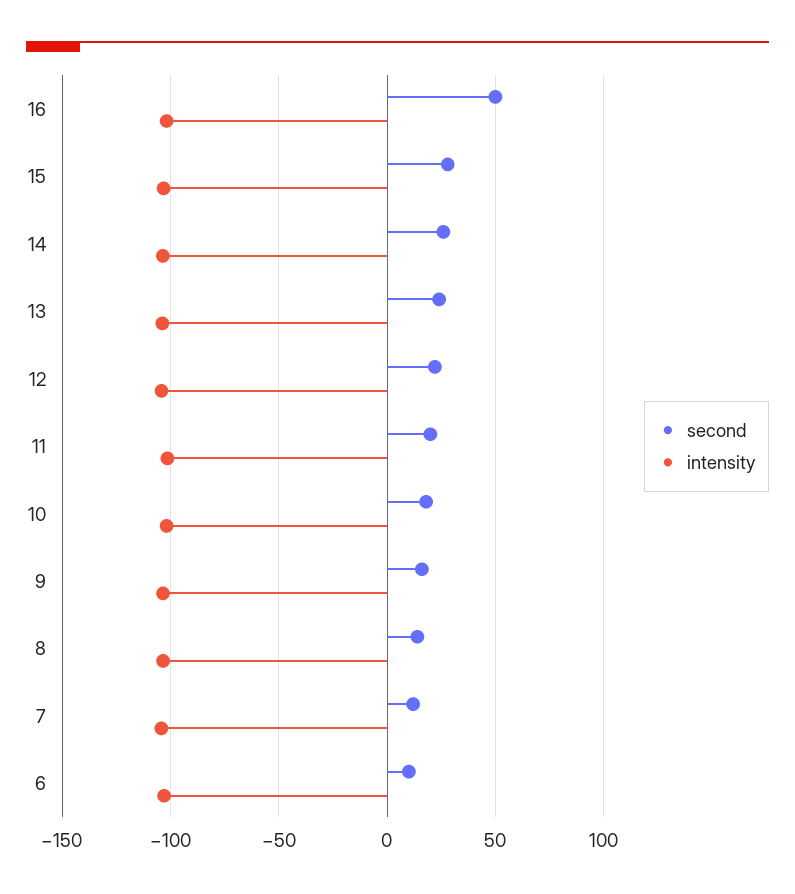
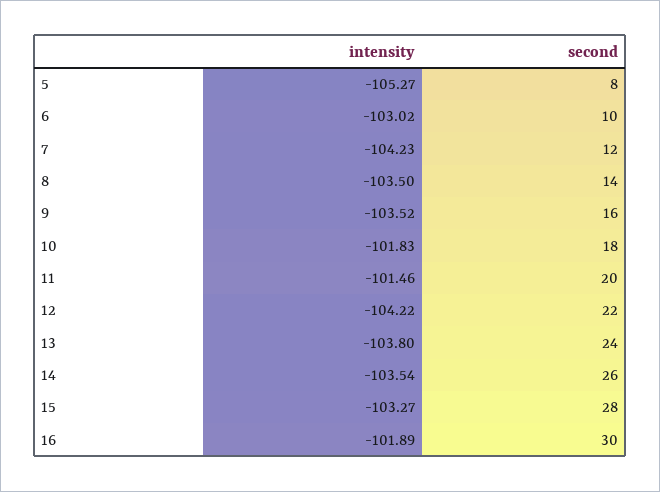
second, 16: 50 -> 30
intensity, 5: none -> -105.27
second, 5: none -> 8

